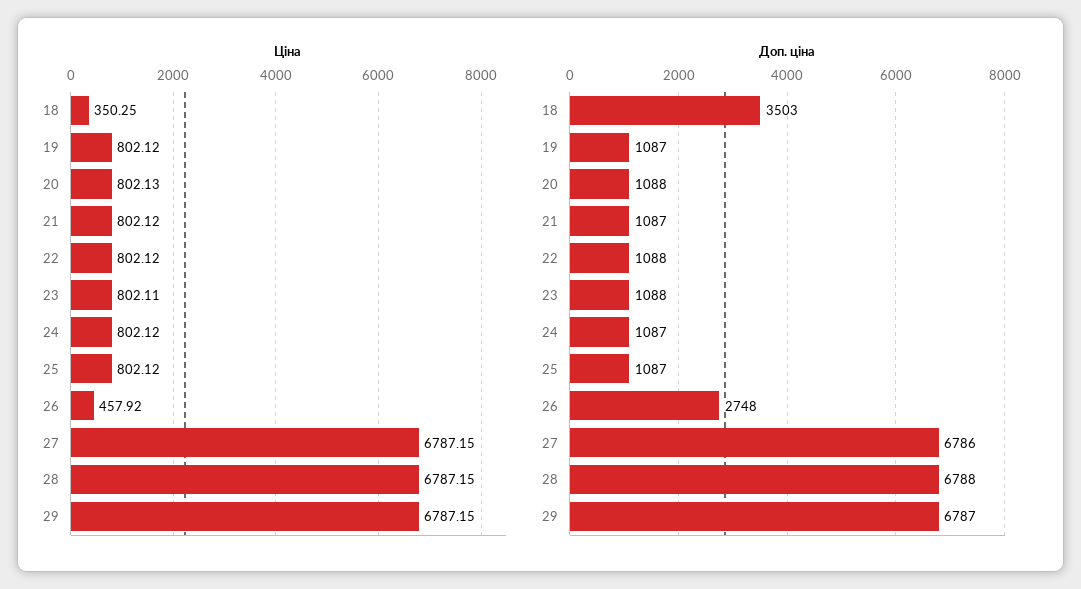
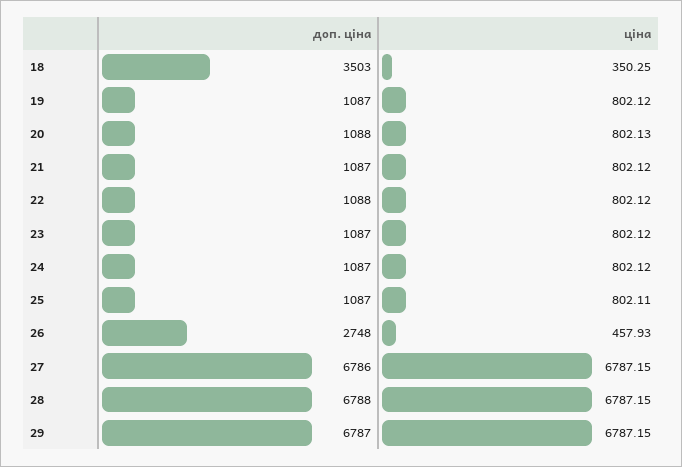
Ціна, 23: 802.11 -> 802.12
Ціна, 25: 802.12 -> 802.11
Ціна, 26: 457.92 -> 457.93
Доп. ціна, 23: 1088 -> 1087

